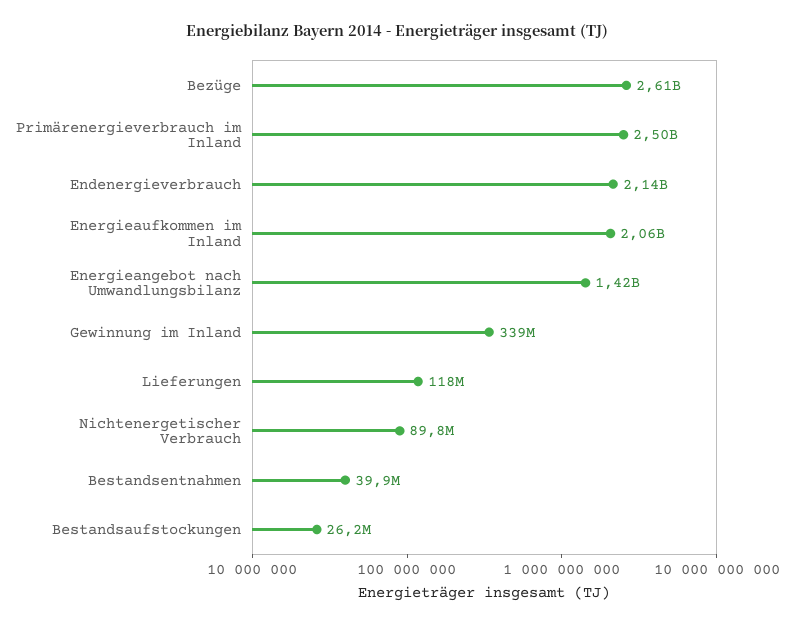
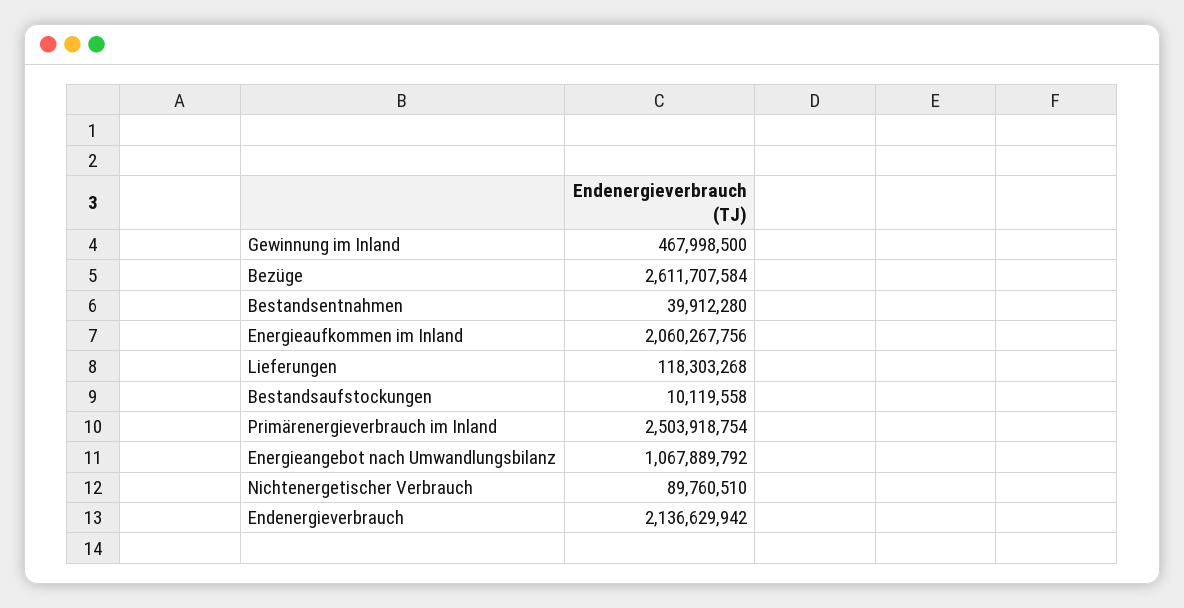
Energieangebot nach Umwandlungsbilanz: 1420000000 -> 1067889792
Gewinnung im Inland: 339000000 -> 467998500
Bestandsaufstockungen: 26200000 -> 10119558

